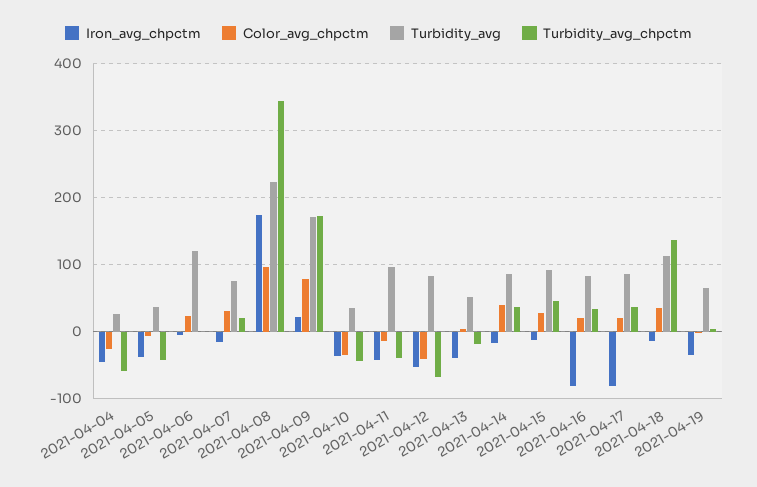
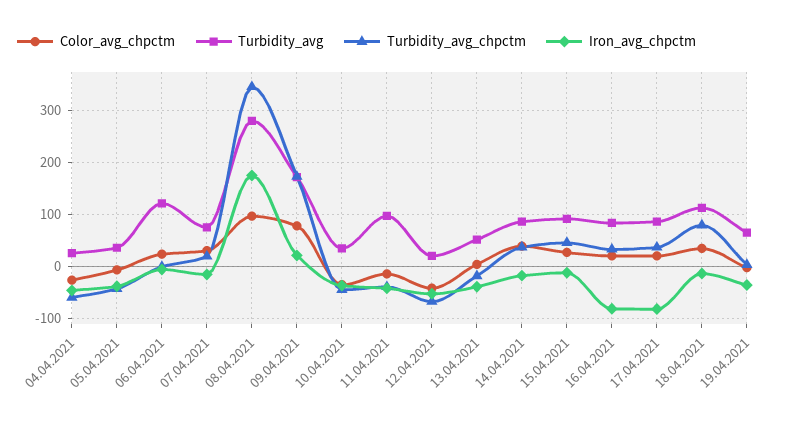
Turbidity_avg, 2021-04-08: 220 -> 280
Turbidity_avg, 2021-04-12: 80 -> 20
Turbidity_avg_chpctm, 2021-04-18: 140 -> 80

